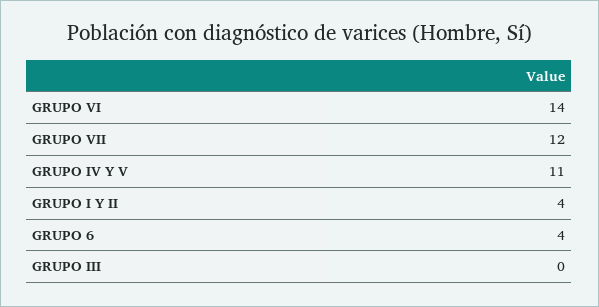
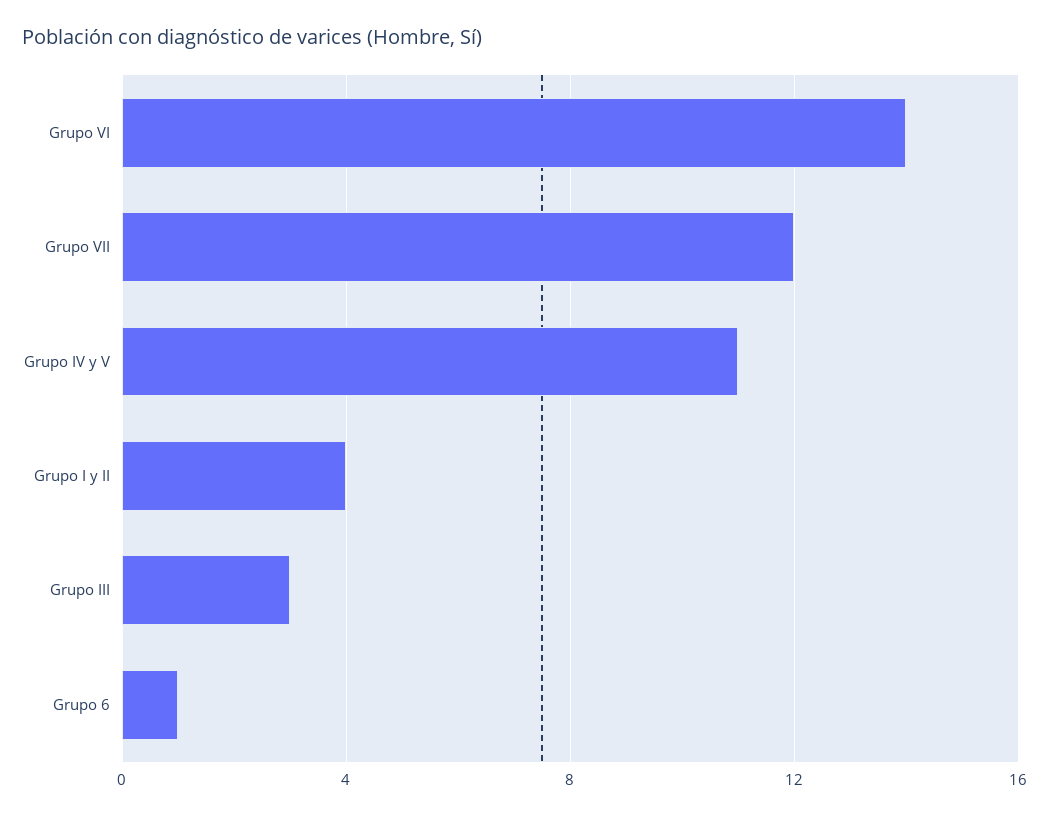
GRUPO 6: 4 -> 1
GRUPO III: 0 -> 3

